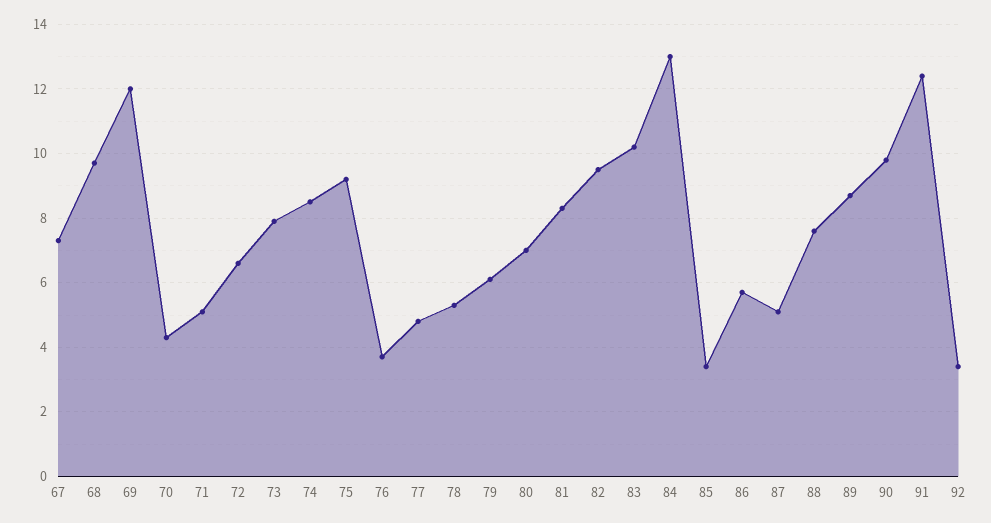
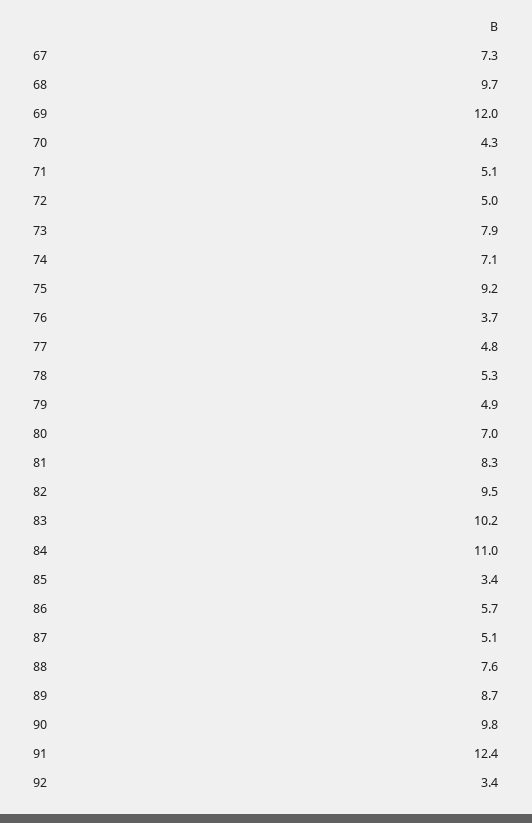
72: 6.5 -> 5
74: 8.5 -> 7.1
79: 6 -> 4.9
84: 13 -> 11

